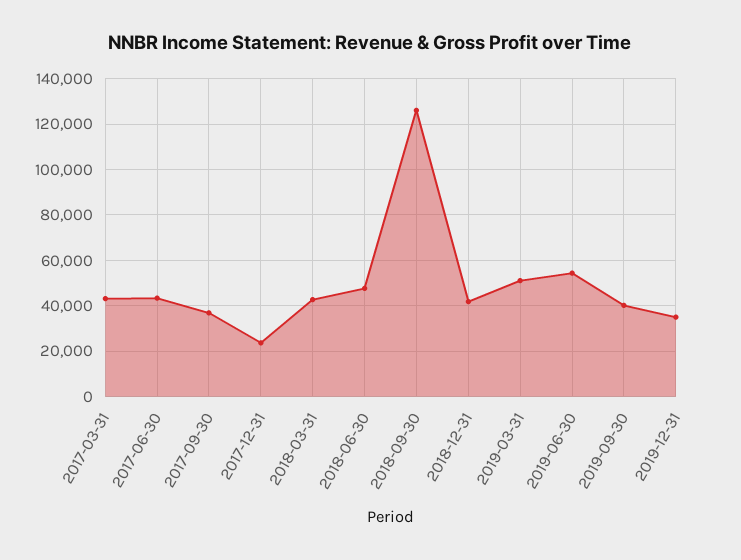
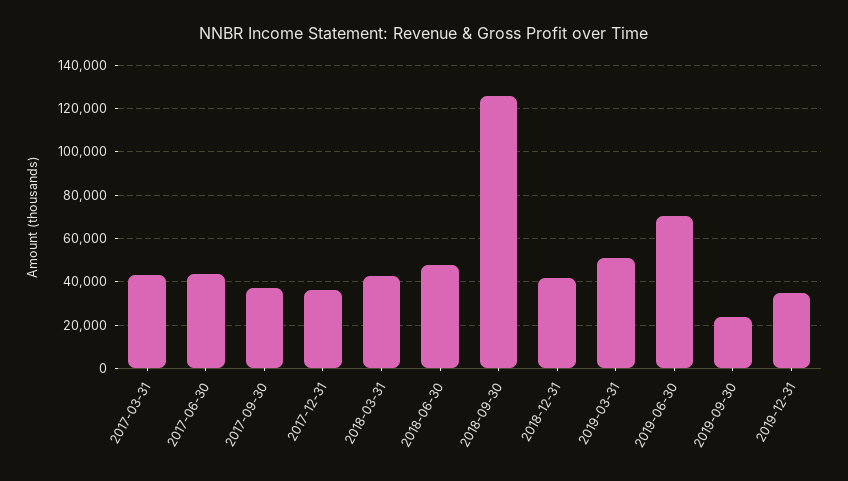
2017-12-31: 25000 -> 35000
2019-06-30: 55000 -> 70000
2019-09-30: 40000 -> 25000

